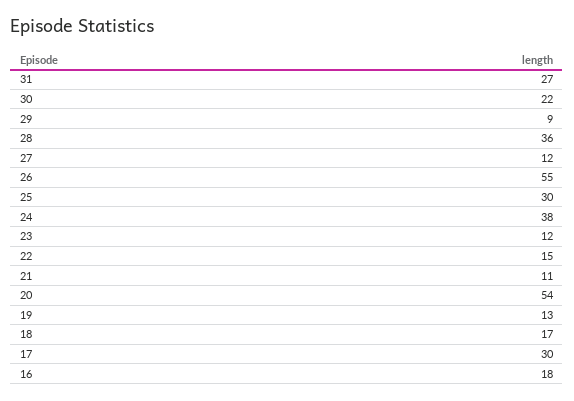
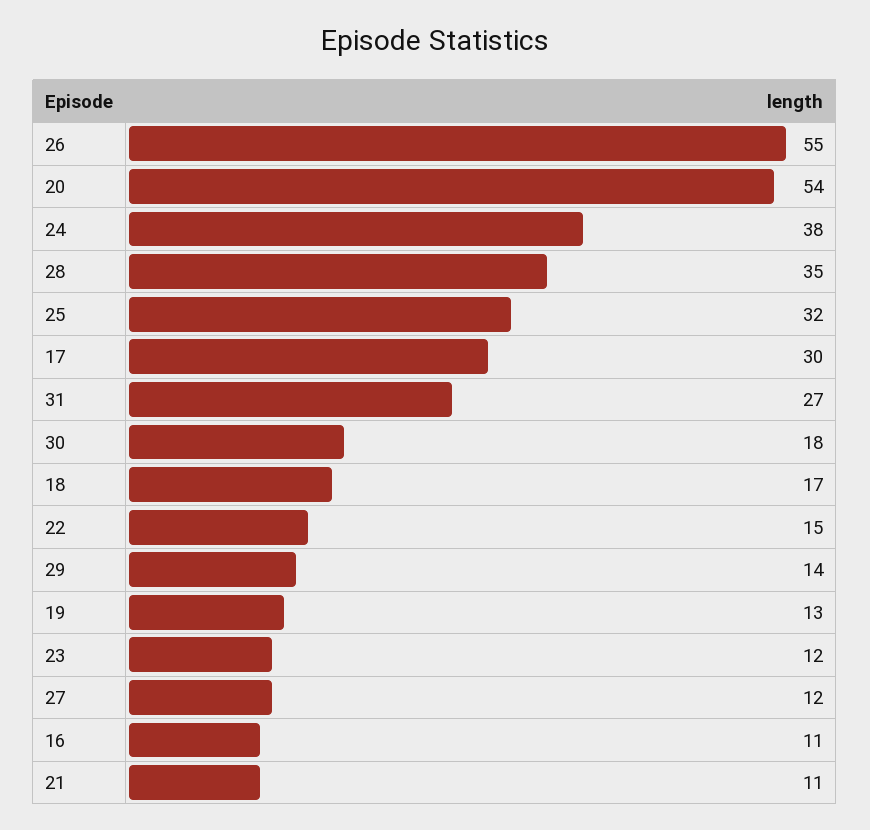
30: 22 -> 18
29: 9 -> 14
28: 36 -> 35
25: 30 -> 32
16: 18 -> 11

